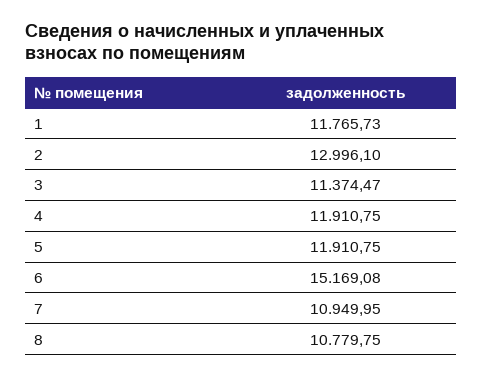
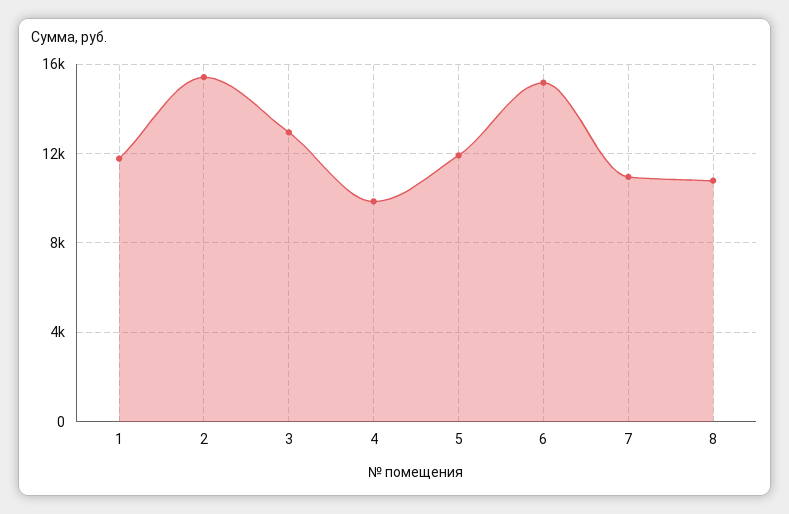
2: 12996.1 -> 15500
3: 11374.47 -> 13000
4: 11910.75 -> 10000

